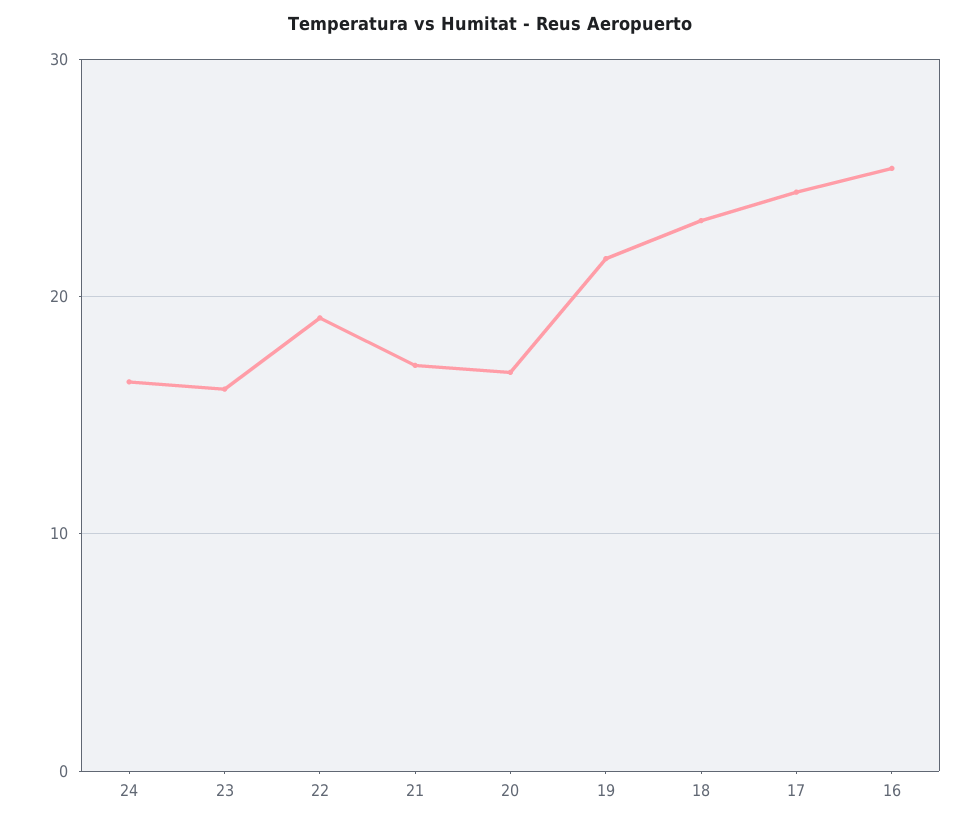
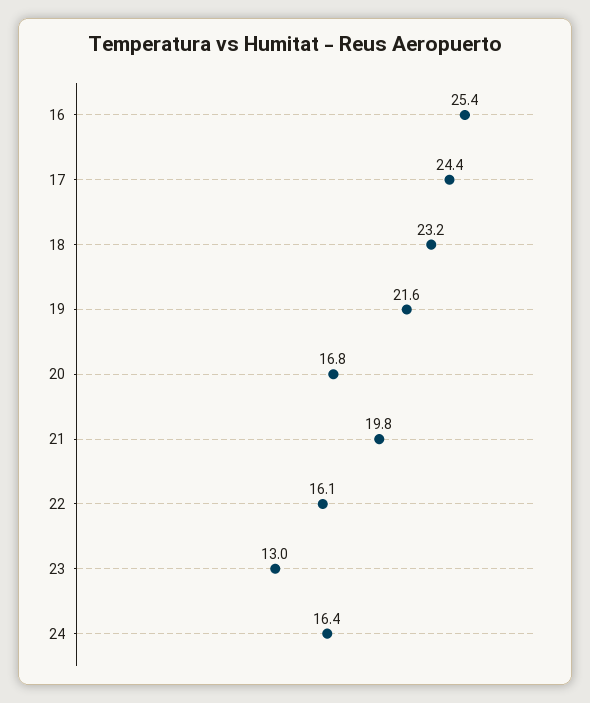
23: 16 -> 13
22: 19 -> 16.1
21: 17 -> 19.8

